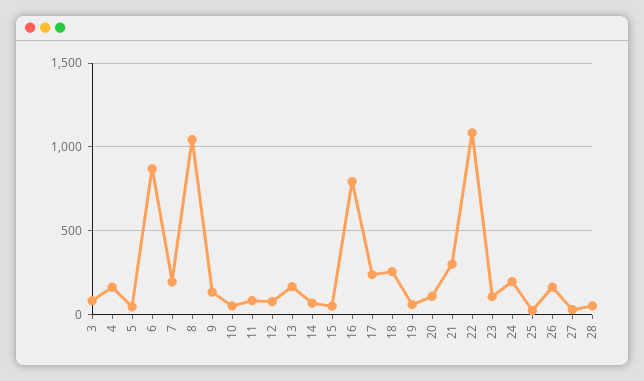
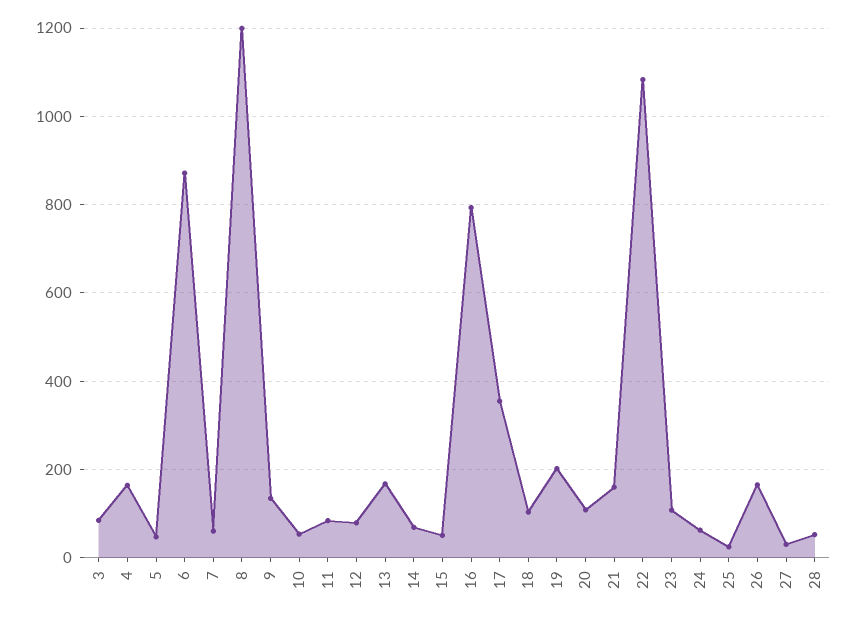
7: 200 -> 60
8: 1050 -> 1200
17: 250 -> 360
18: 250 -> 100
19: 50 -> 200
21: 300 -> 160
24: 200 -> 60

